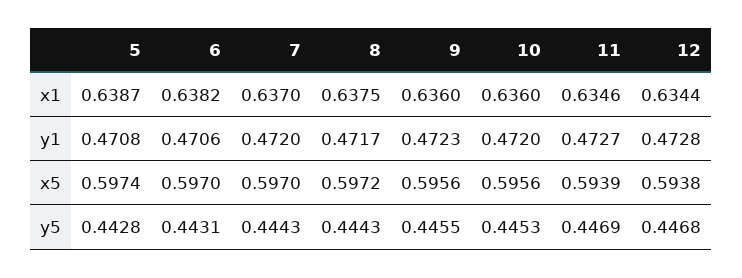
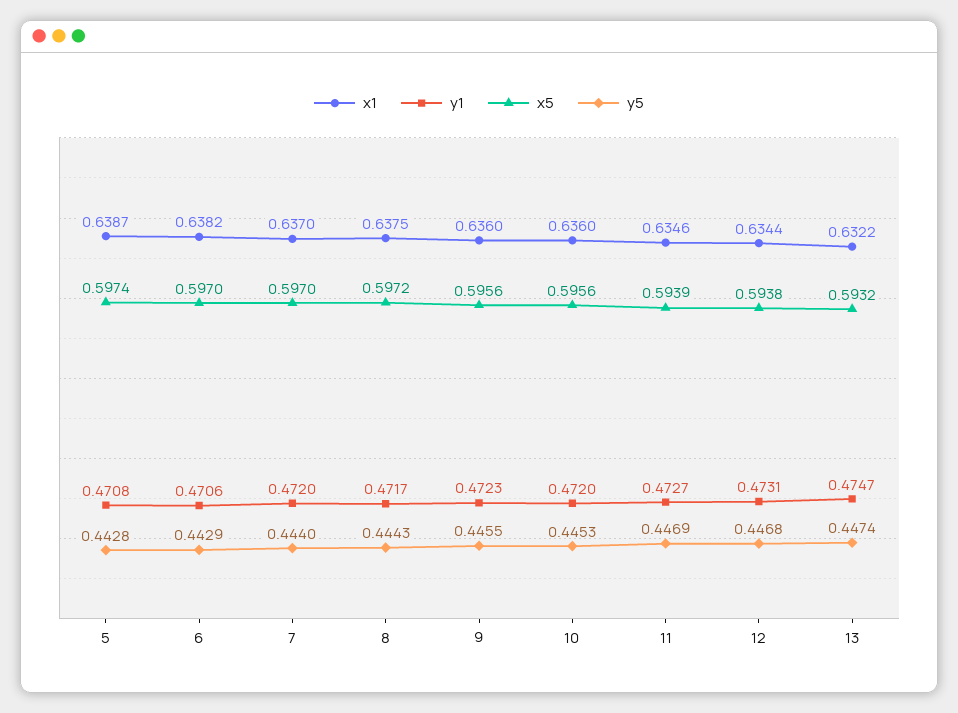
y1, 12: 0.4728 -> 0.4731
y5, 6: 0.4431 -> 0.4429
y5, 7: 0.4443 -> 0.444
x1, 13: none -> 0.6322
y1, 13: none -> 0.4747
x5, 13: none -> 0.5932
y5, 13: none -> 0.4474

